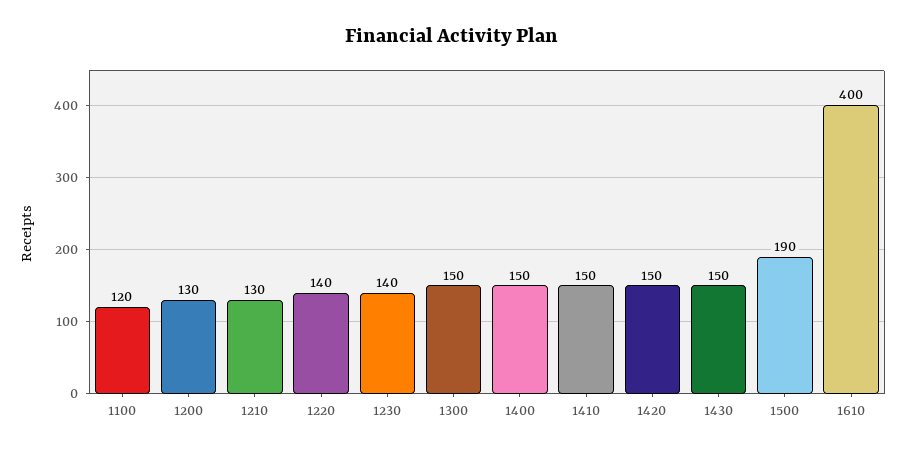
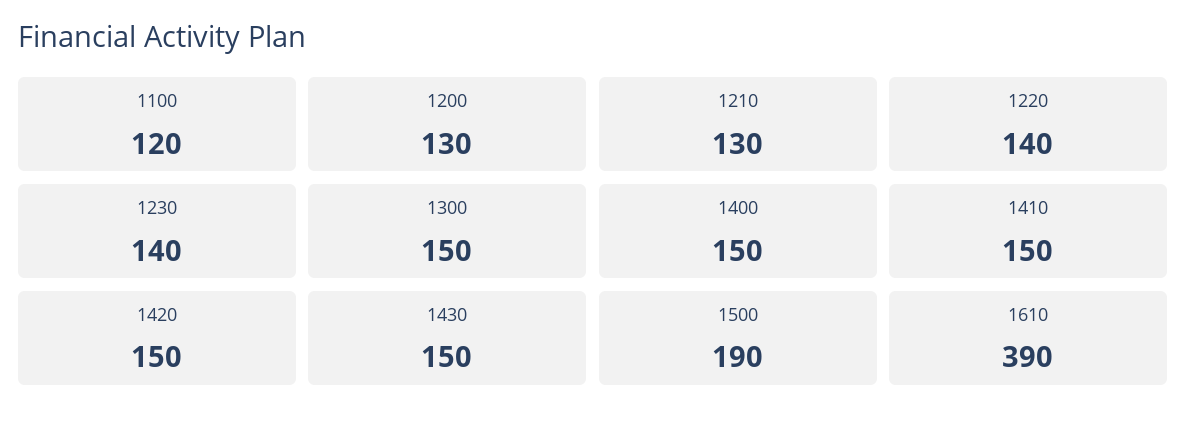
1610: 400 -> 390

